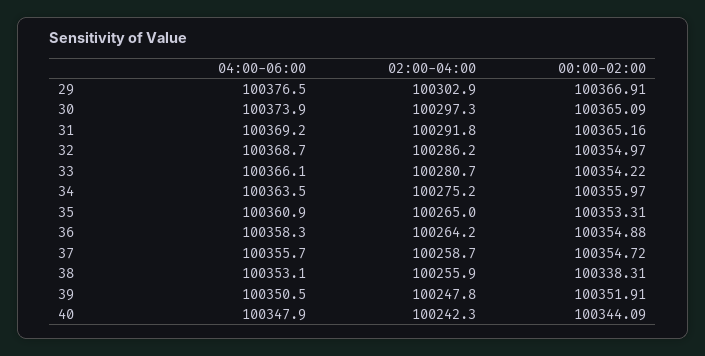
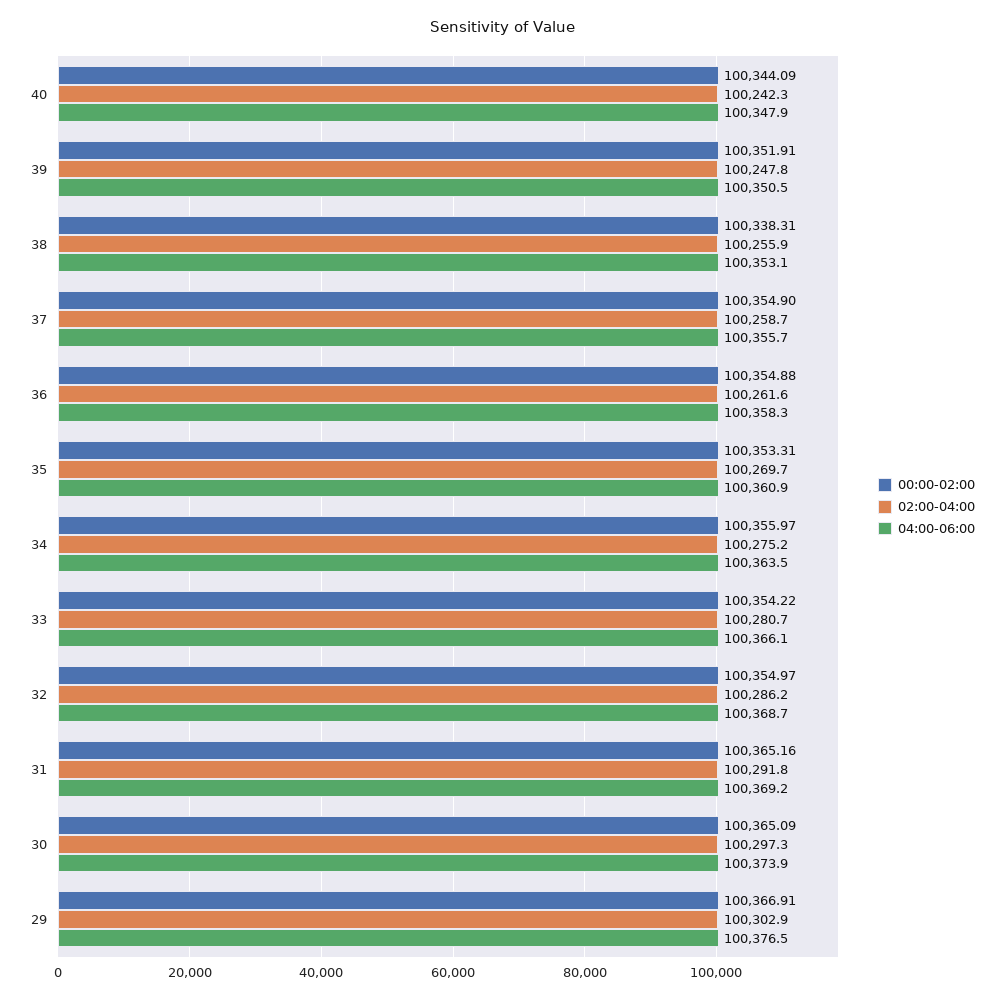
02:00-04:00, 35: 100265 -> 100269.7
02:00-04:00, 36: 100264.2 -> 100261.6
00:00-02:00, 37: 100354.72 -> 100354.9

